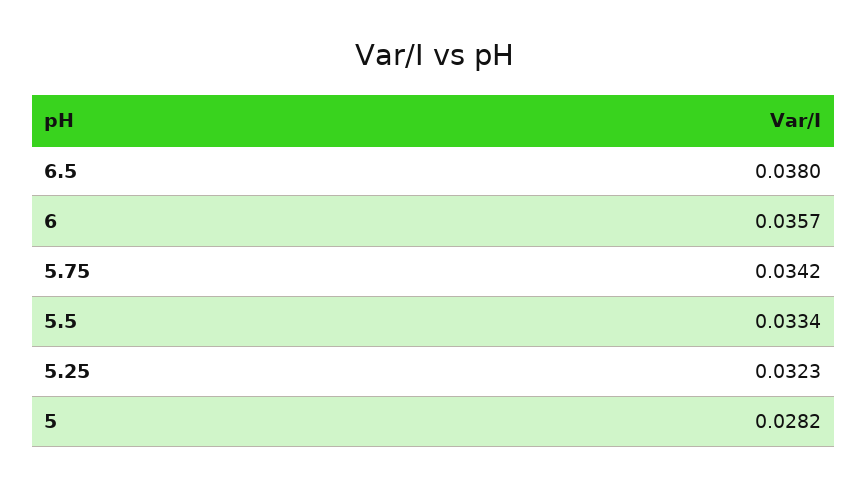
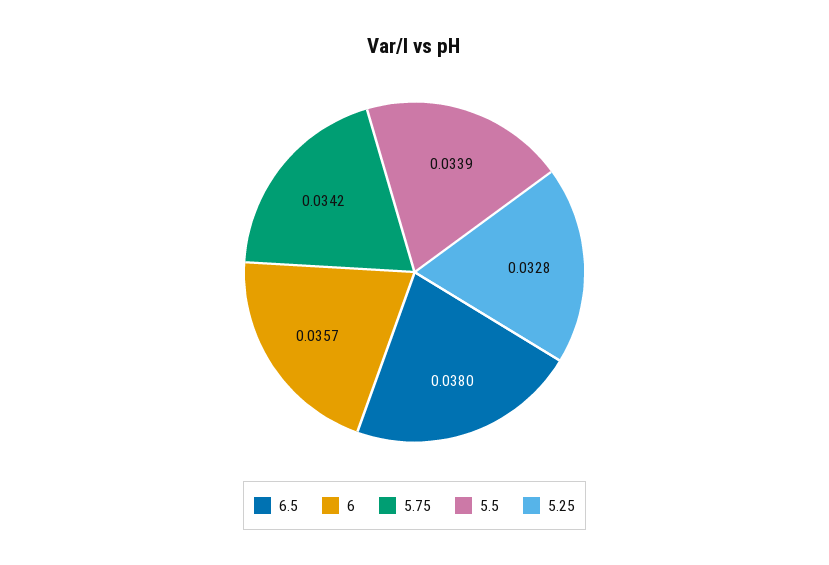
5.5: 0.0334 -> 0.0339
5.25: 0.0323 -> 0.0328
5: 0.0282 -> none

